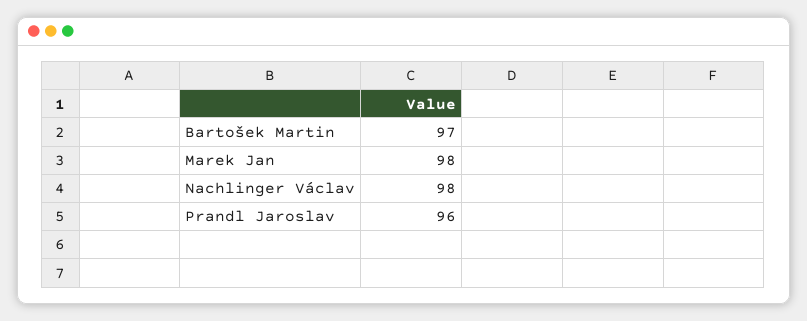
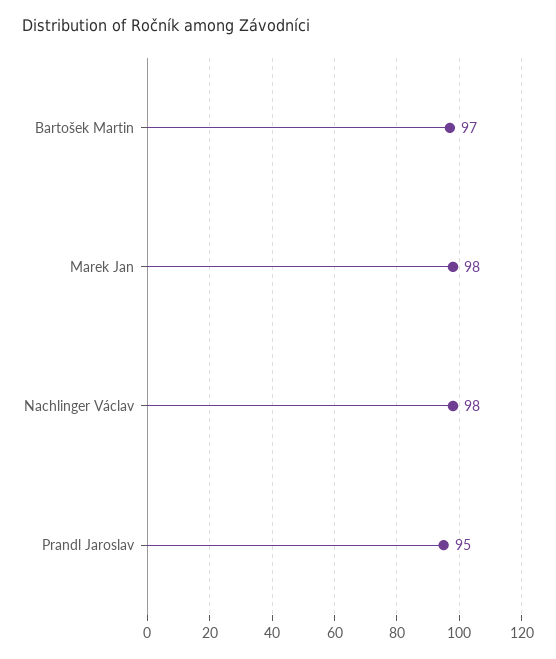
Prandl Jaroslav: 96 -> 95

